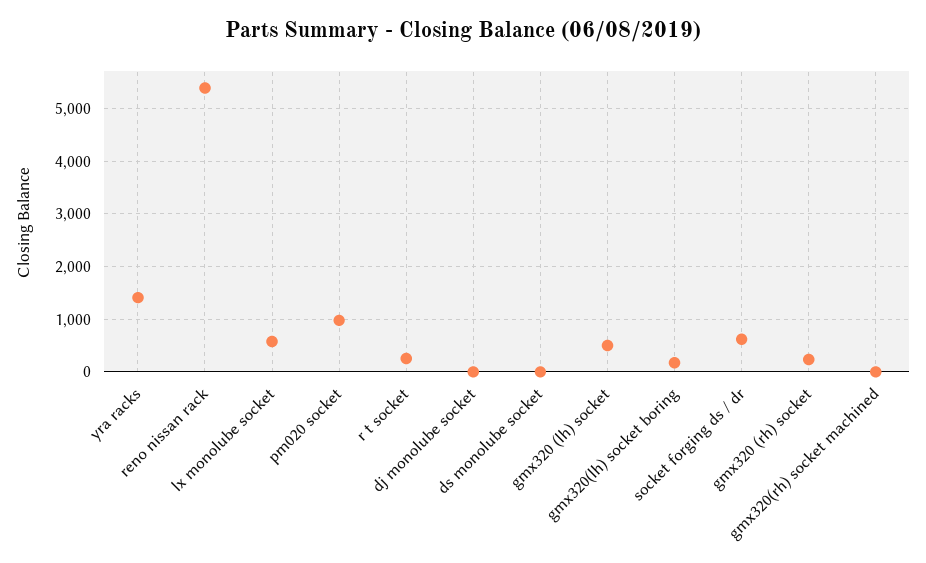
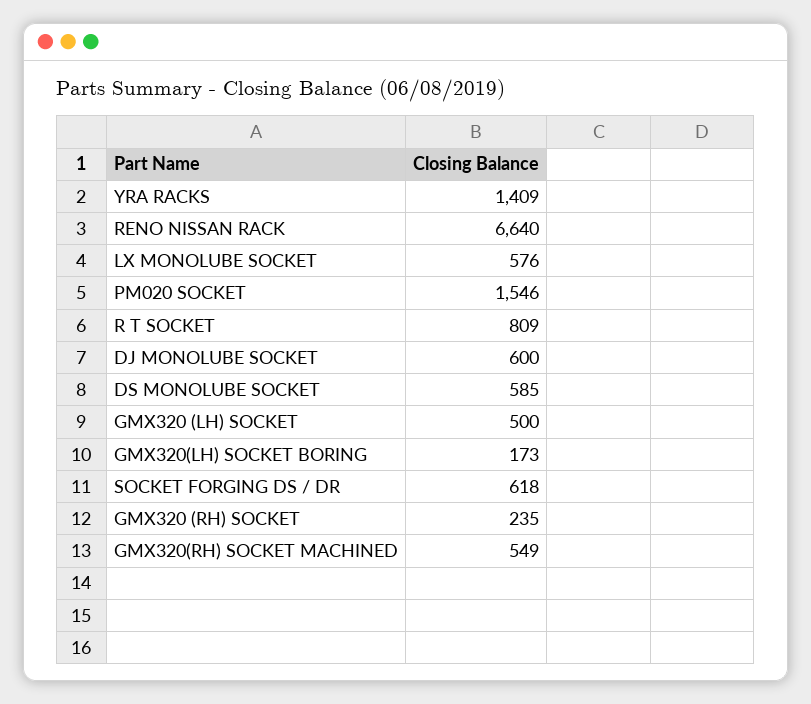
reno nissan rack: 5400 -> 6640
pm020 socket: 1000 -> 1546
r t socket: 200 -> 809
dj monolube socket: 0 -> 600
ds monolube socket: 0 -> 585
gmx320(rh) socket machined: 0 -> 549

